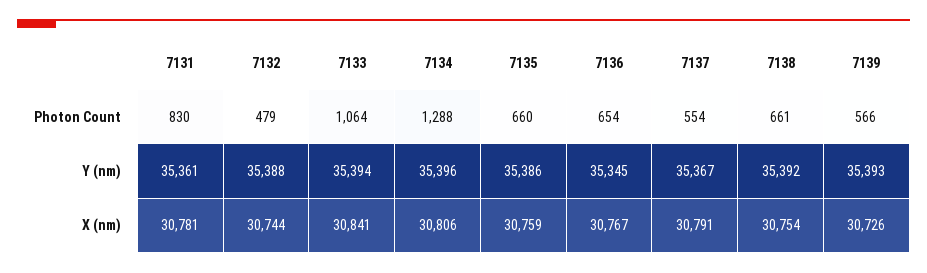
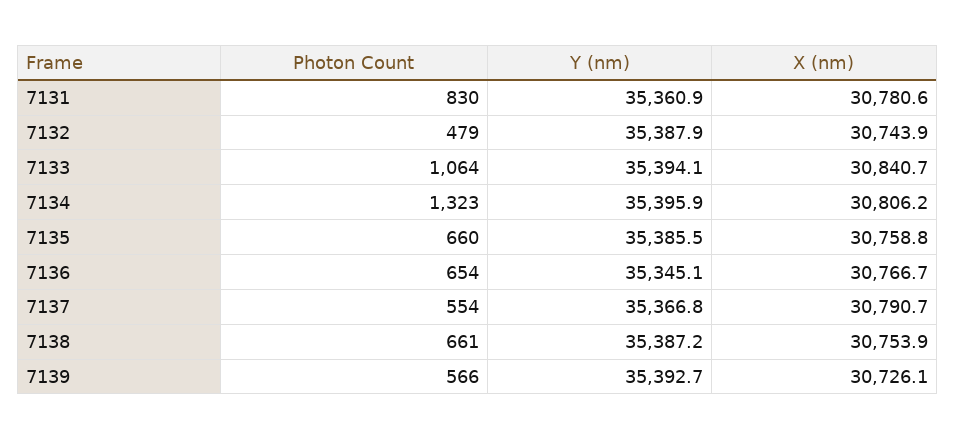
7134, Photon Count: 1288 -> 1323
7138, Y (nm): 35392 -> 35387.2

